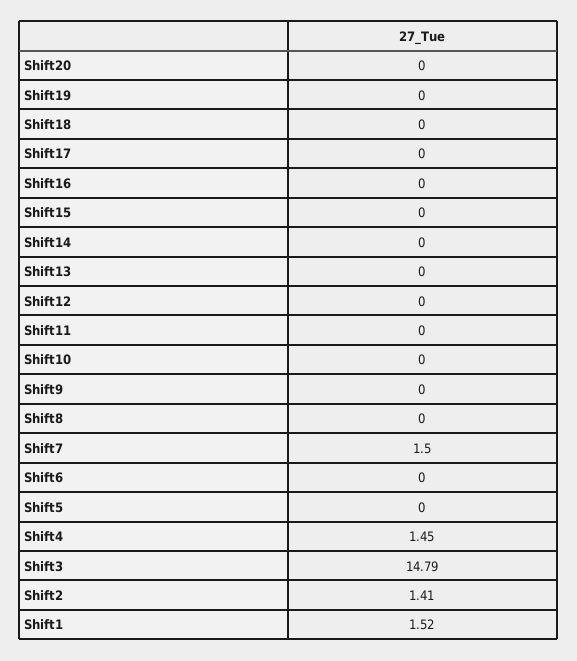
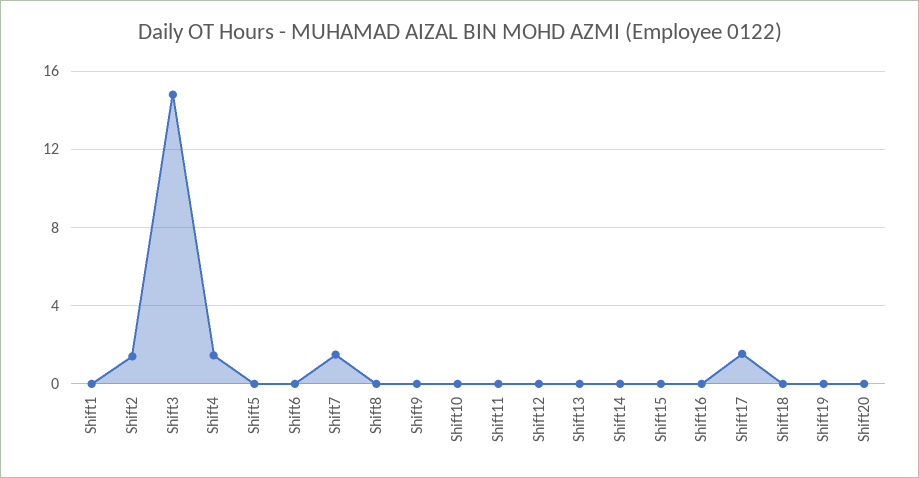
Shift17: 0 -> 1.5
Shift1: 1.52 -> 0

